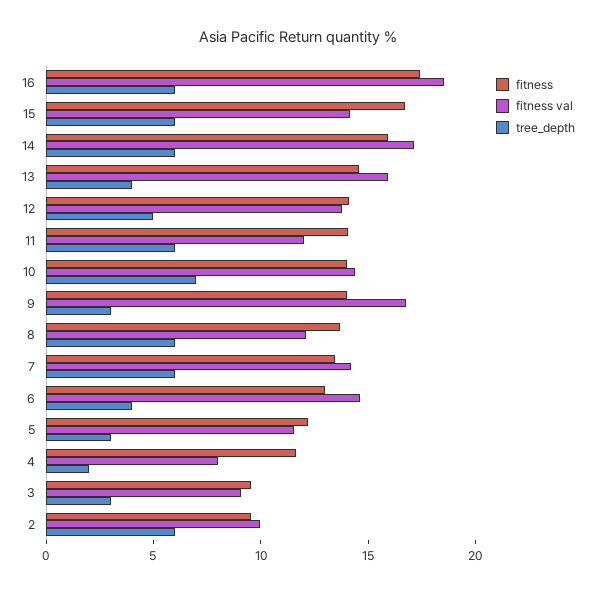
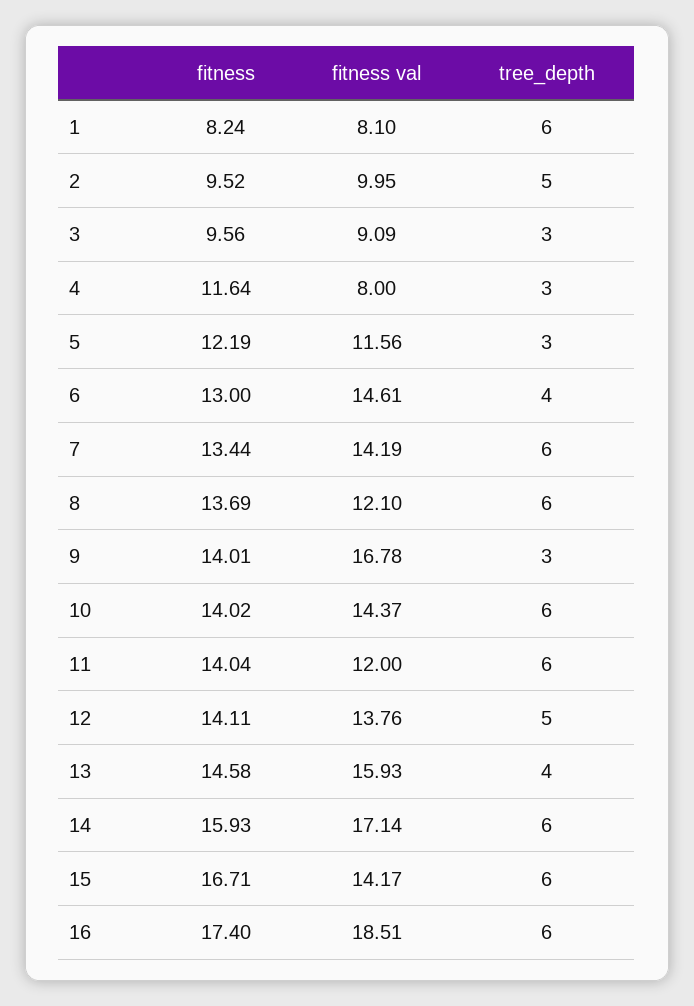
tree_depth, 10: 7 -> 6
tree_depth, 4: 2 -> 3
tree_depth, 2: 6 -> 5
fitness, 1: none -> 8.24
fitness val, 1: none -> 8.1
tree_depth, 1: none -> 6

